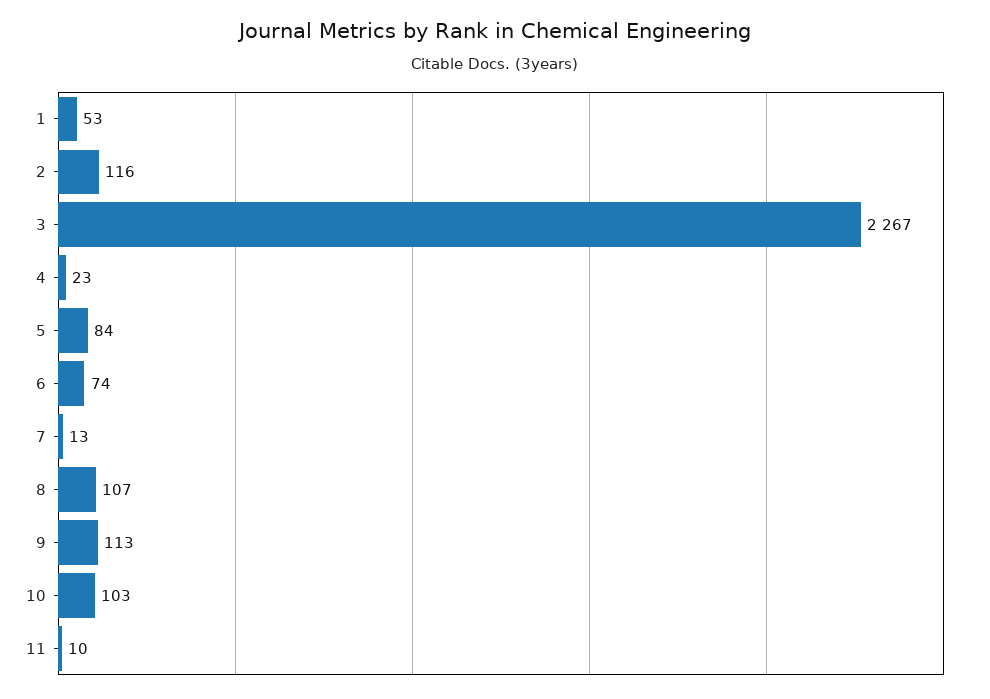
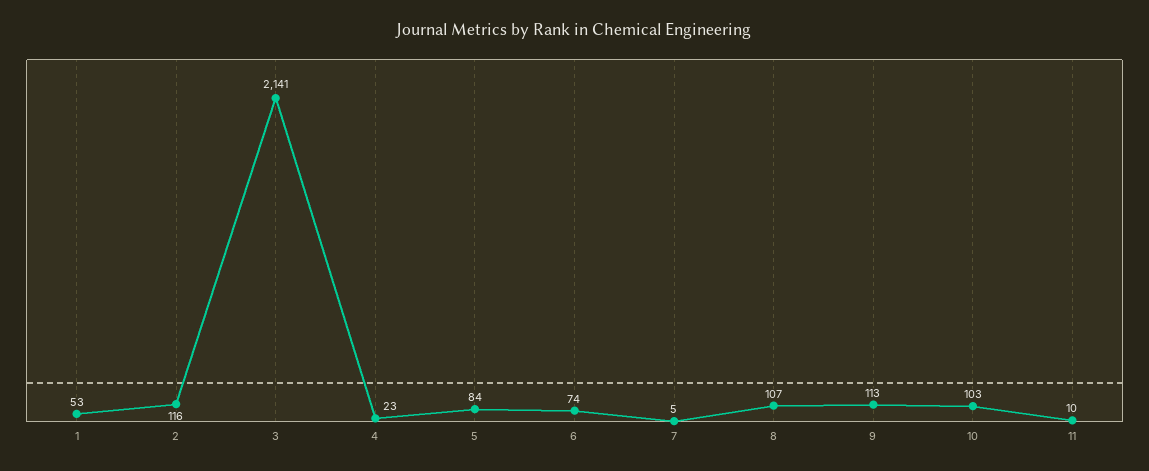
3: 2267 -> 2141
7: 13 -> 5

